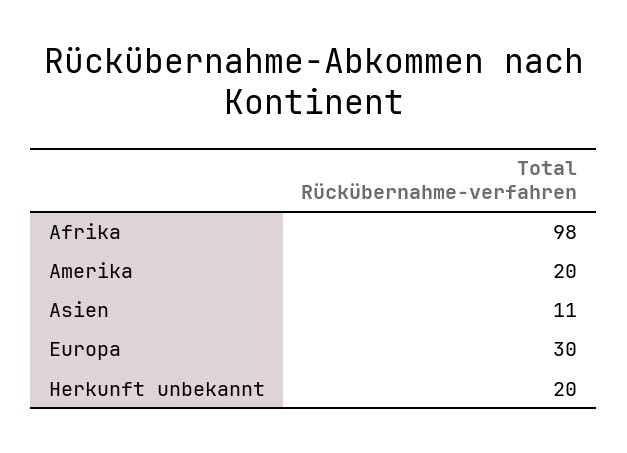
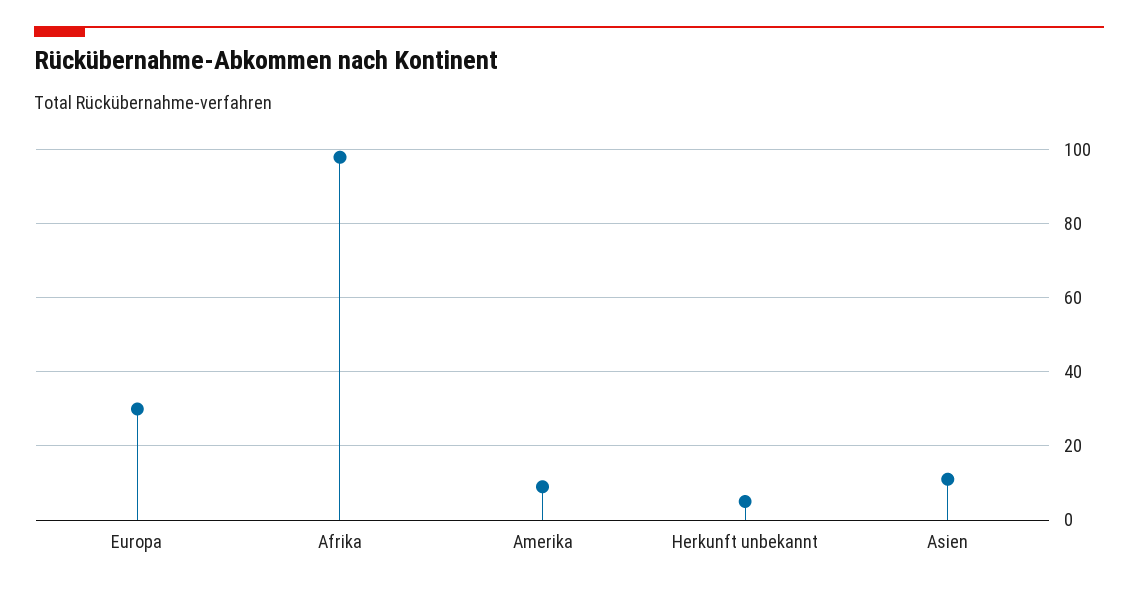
Amerika: 20 -> 10
Herkunft unbekannt: 20 -> 5

